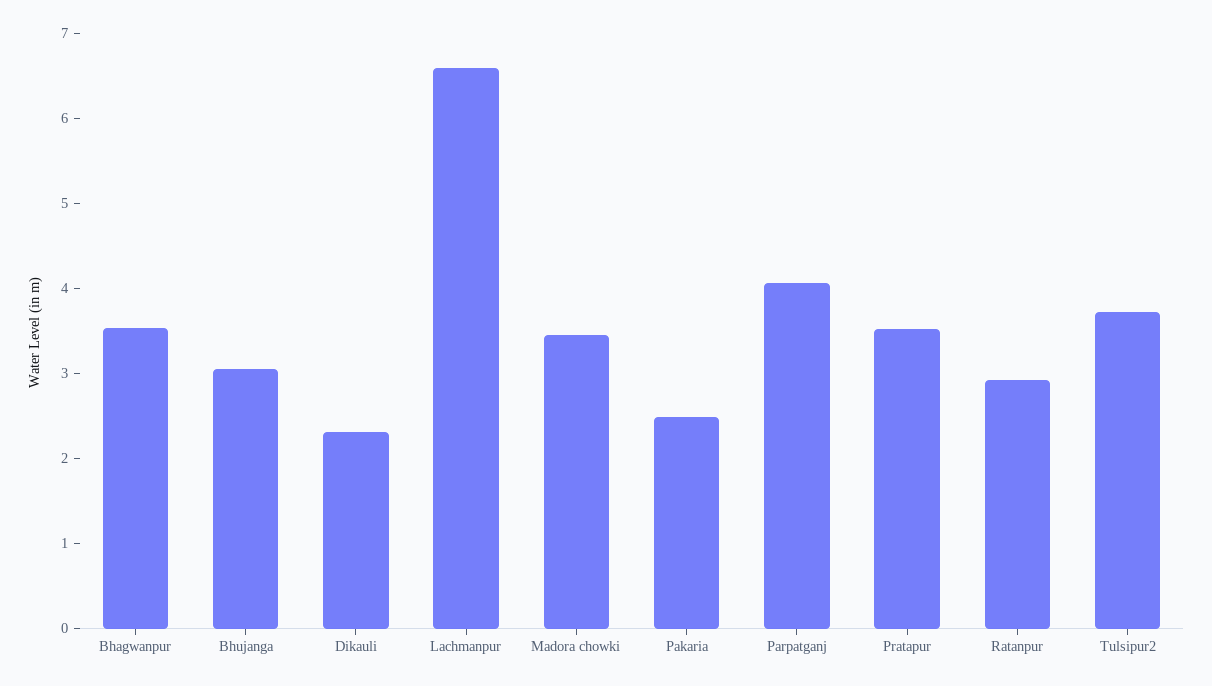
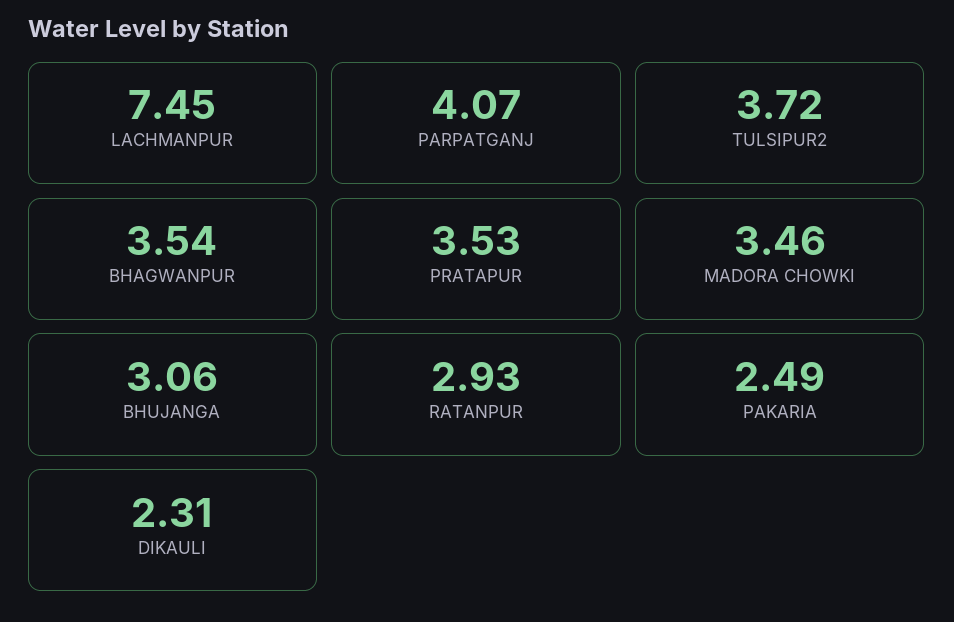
Lachmanpur: 6.6 -> 7.45

